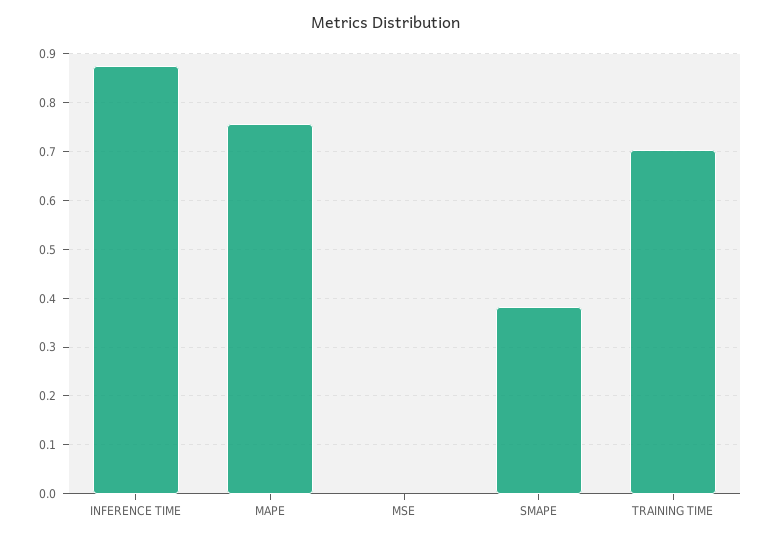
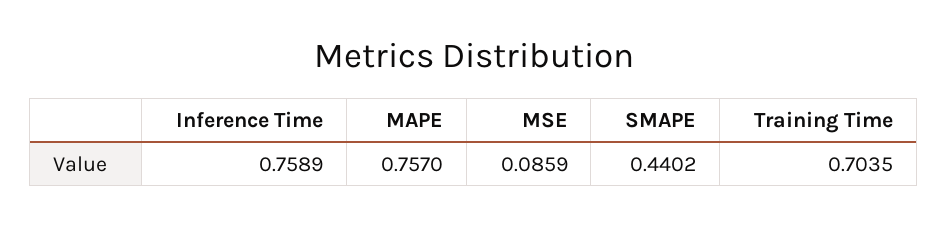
INFERENCE TIME: 0.88 -> 0.7589
MSE: 0 -> 0.0859
SMAPE: 0.38 -> 0.4402

